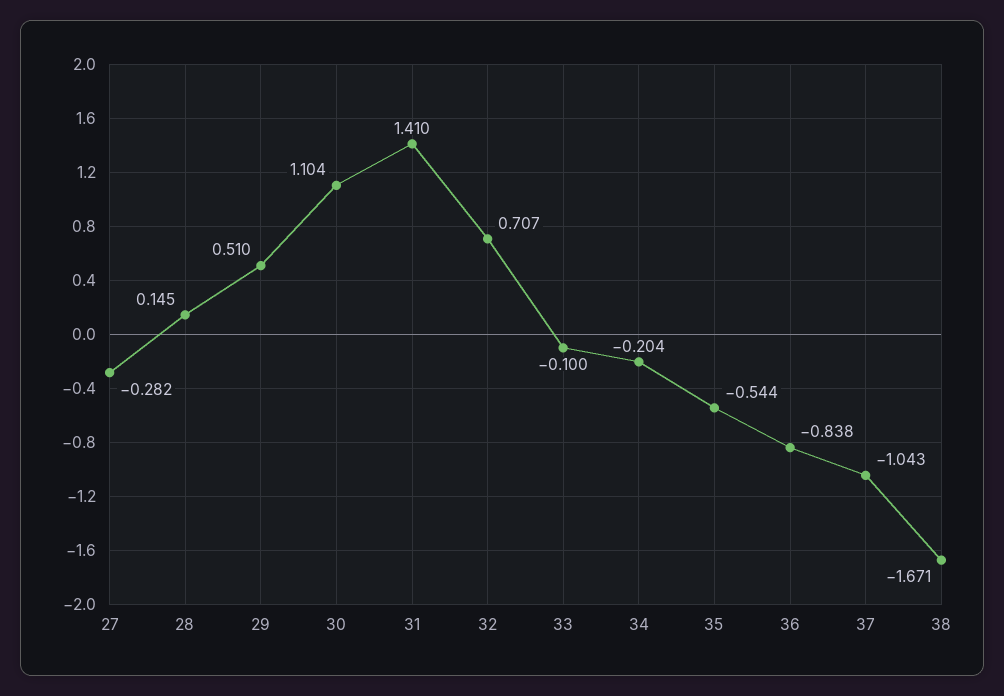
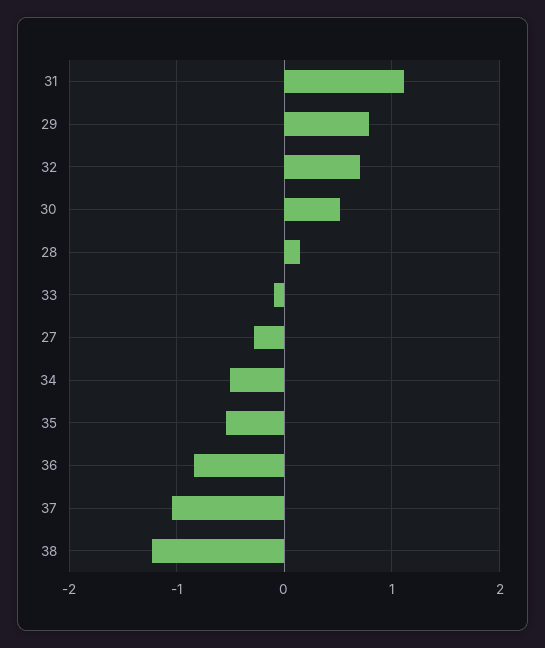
29: 0.51 -> 0.8
30: 1.104 -> 0.5
31: 1.41 -> 1.1
34: -0.204 -> -0.5
38: -1.671 -> -1.2

